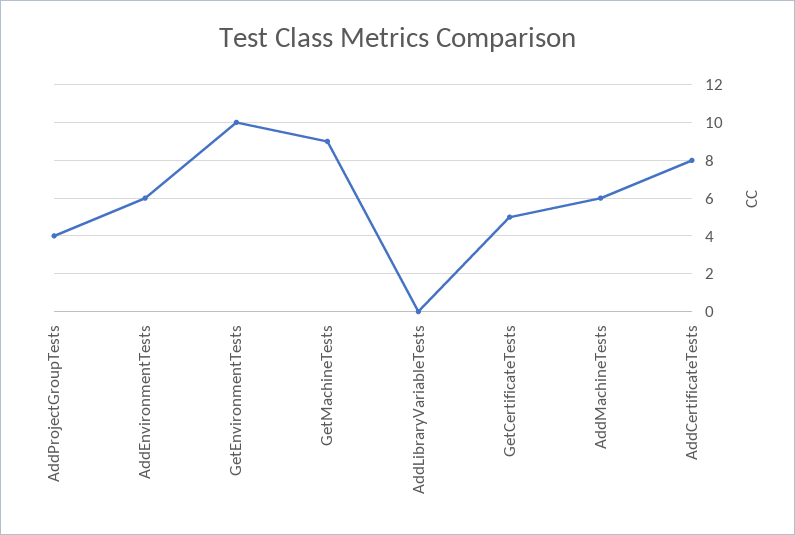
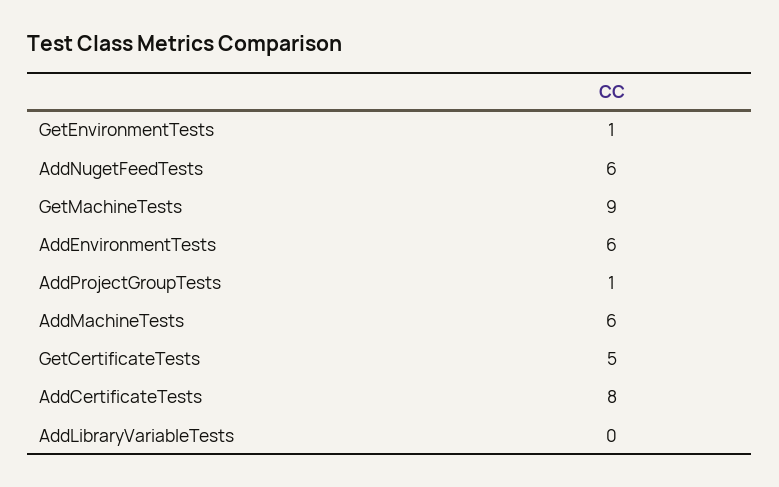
AddProjectGroupTests: 4 -> 1
GetEnvironmentTests: 10 -> 1
AddNugetFeedTests: none -> 6

